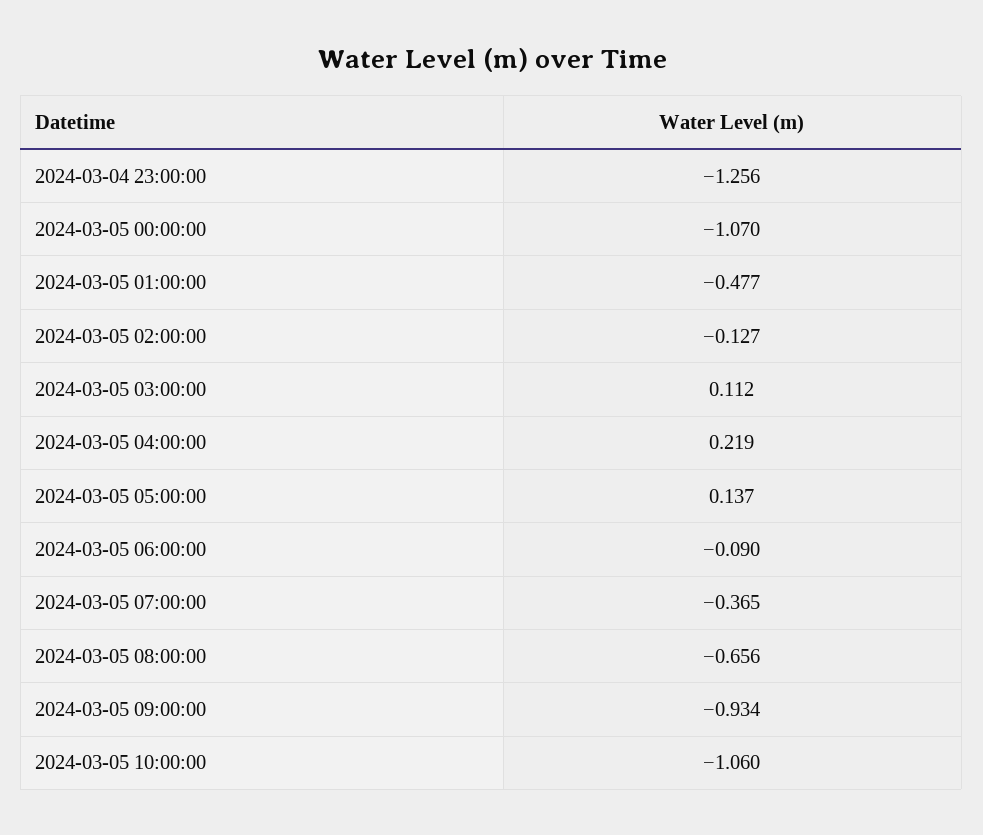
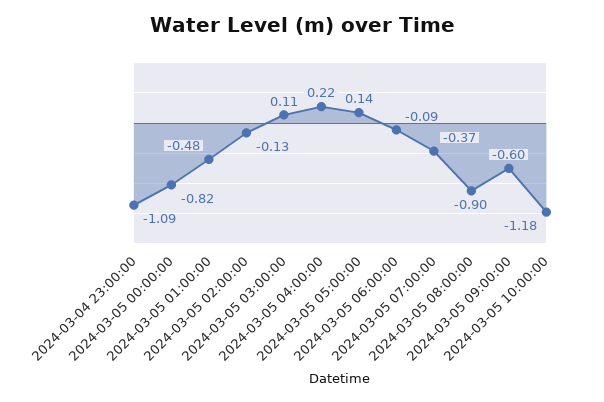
2024-03-04 23:00:00: -1.256 -> -1.09
2024-03-05 00:00:00: -1.07 -> -0.82
2024-03-05 08:00:00: -0.656 -> -0.9
2024-03-05 09:00:00: -0.934 -> -0.6
2024-03-05 10:00:00: -1.06 -> -1.18

